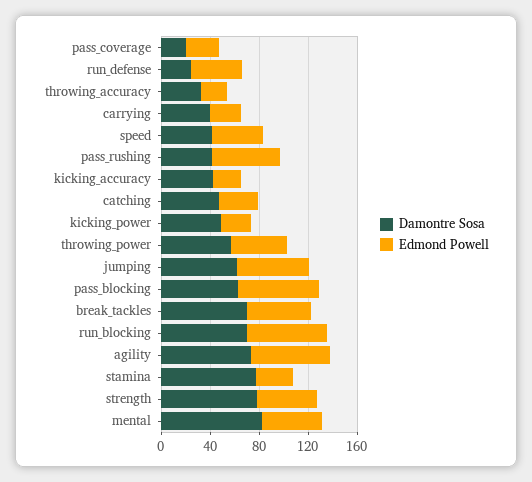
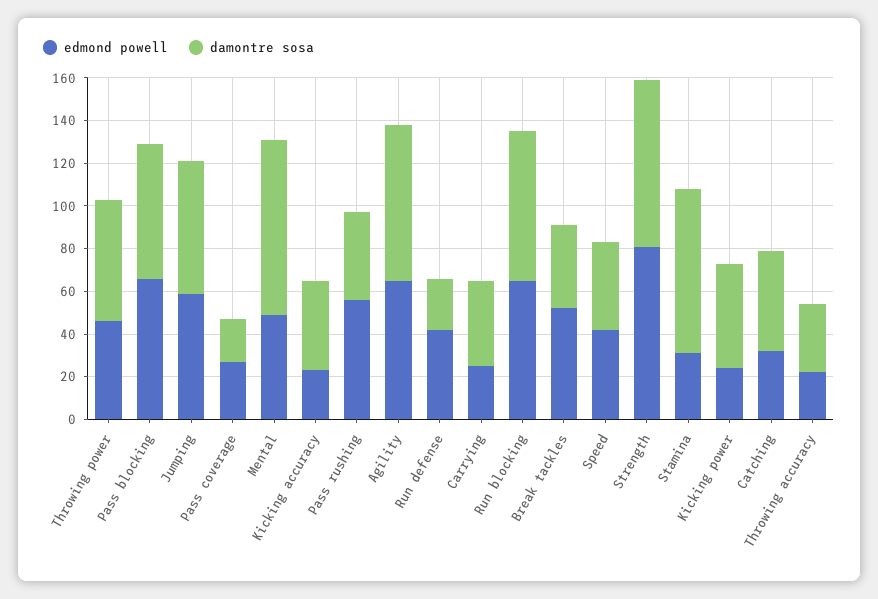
Damontre Sosa, break_tackles: 70 -> 40
Edmond Powell, strength: 50 -> 80

